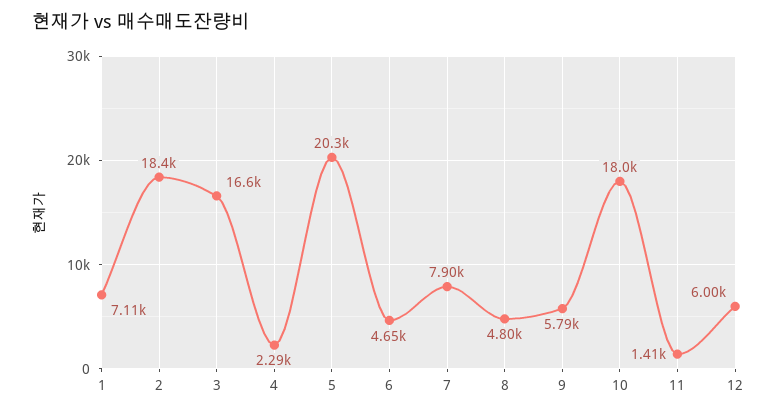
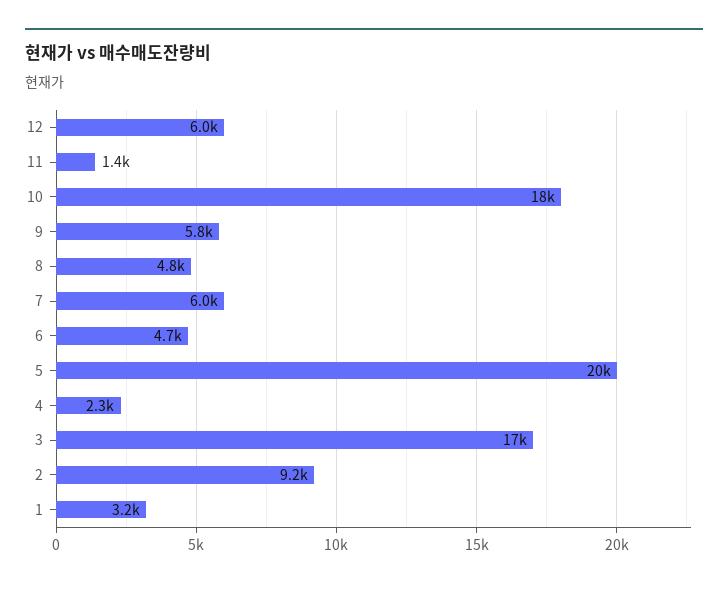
1: 7110 -> 3200
2: 18400 -> 9200
7: 7900 -> 6000

